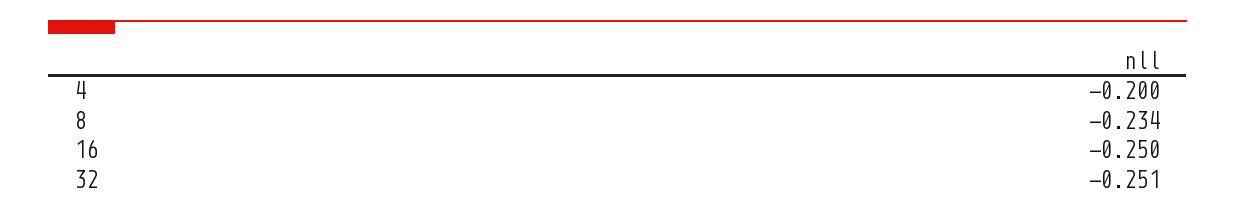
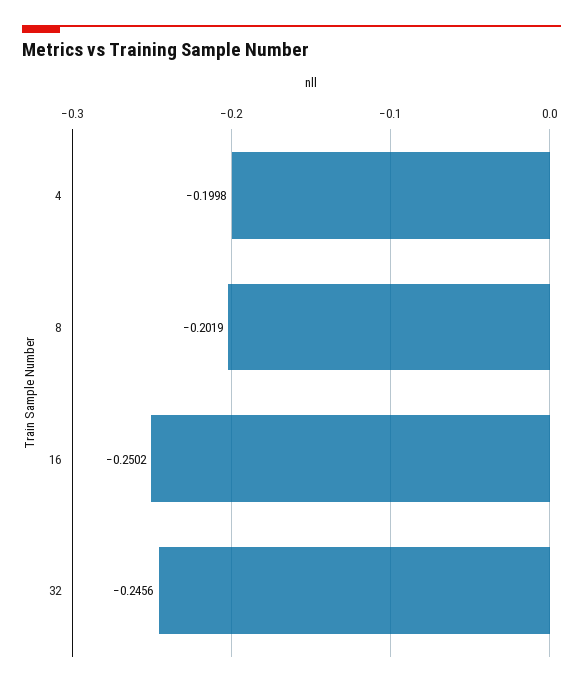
8: -0.234 -> -0.2019
32: -0.251 -> -0.2456

